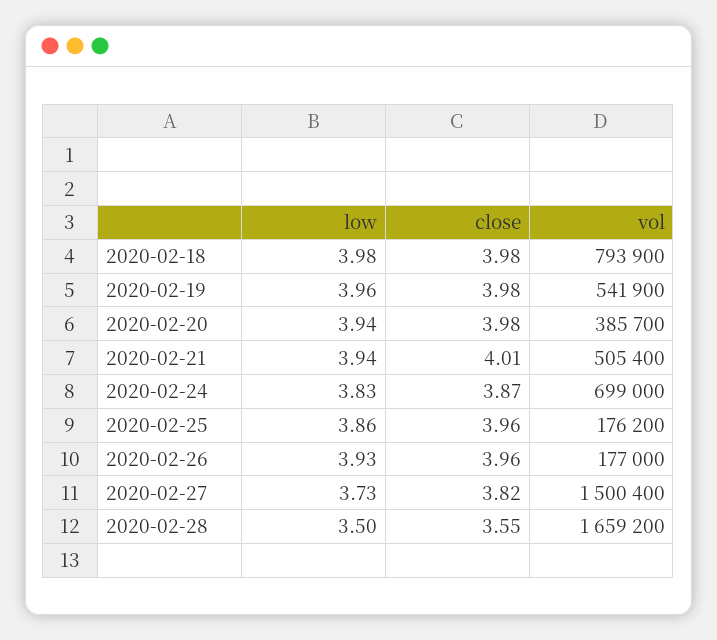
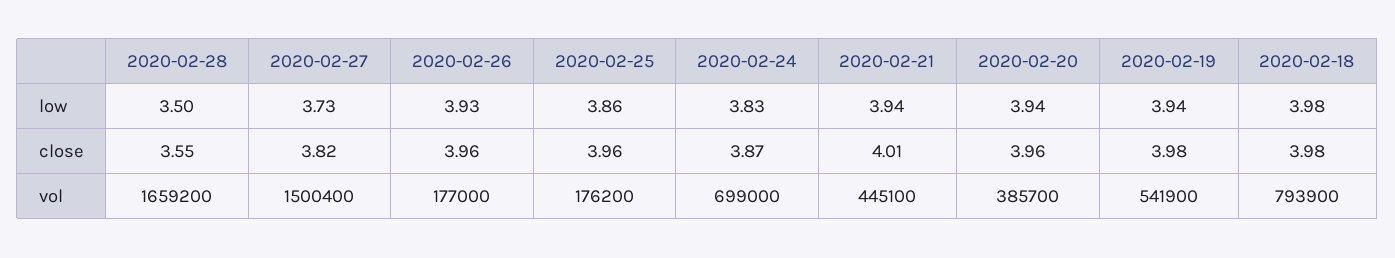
low, 2020-02-19: 3.96 -> 3.94
close, 2020-02-20: 3.98 -> 3.96
vol, 2020-02-21: 505400 -> 445100

